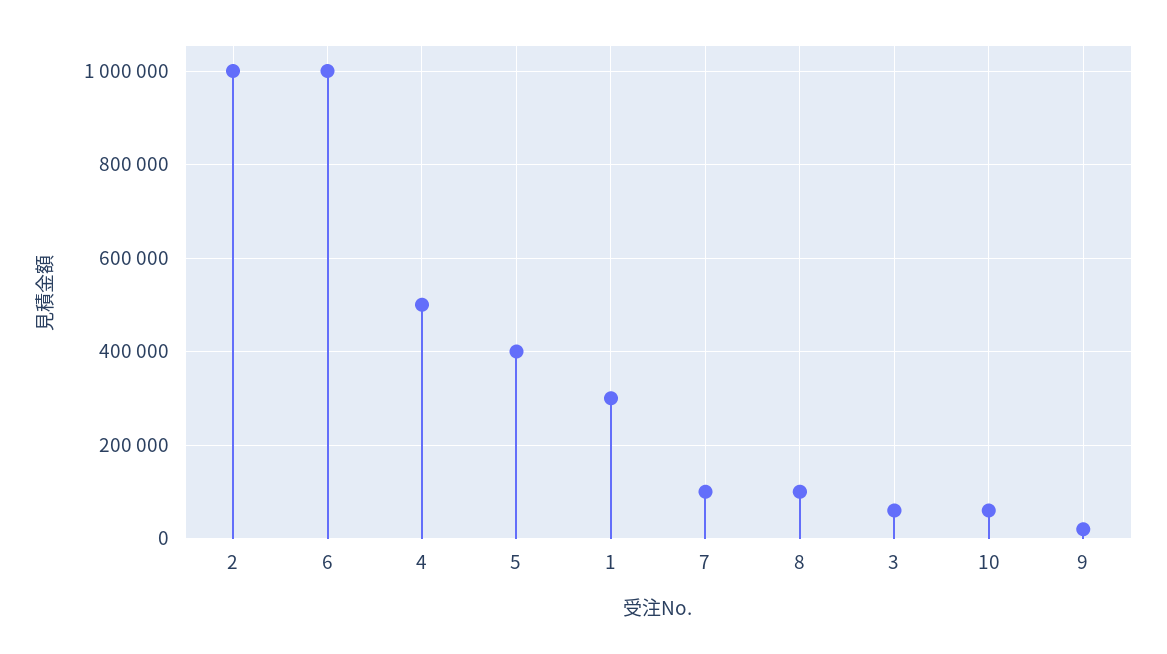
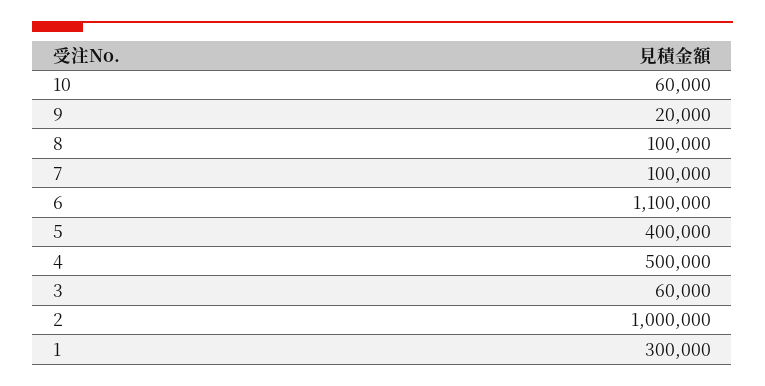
6: 1000000 -> 1100000

